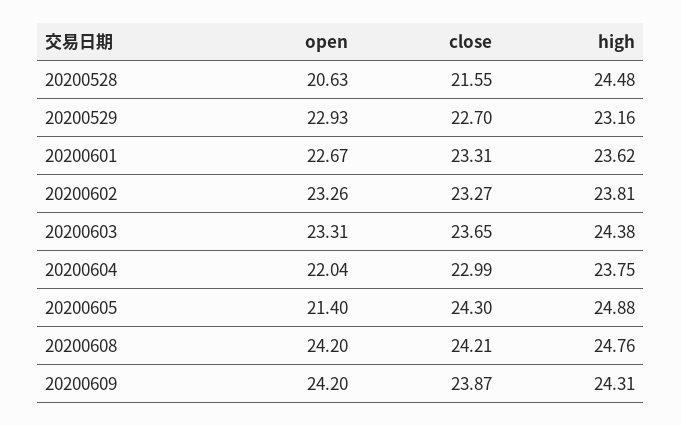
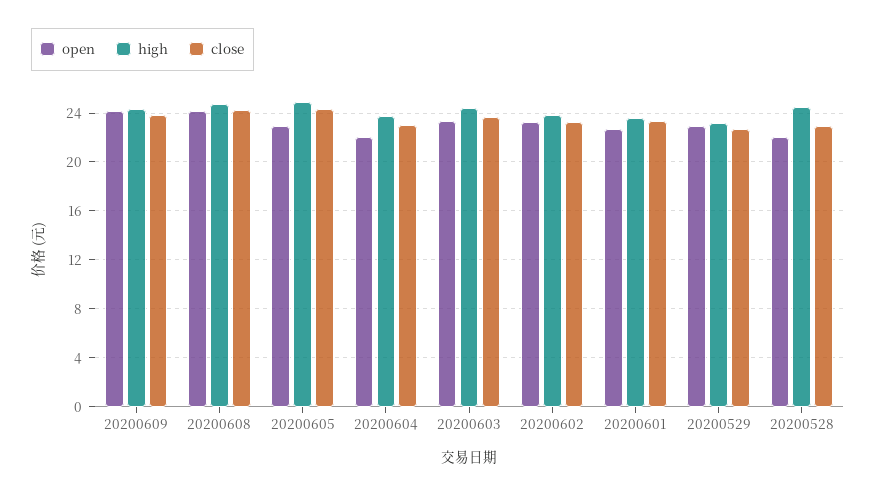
open, 20200528: 20.63 -> 22
close, 20200528: 21.55 -> 23
open, 20200605: 21.4 -> 23

